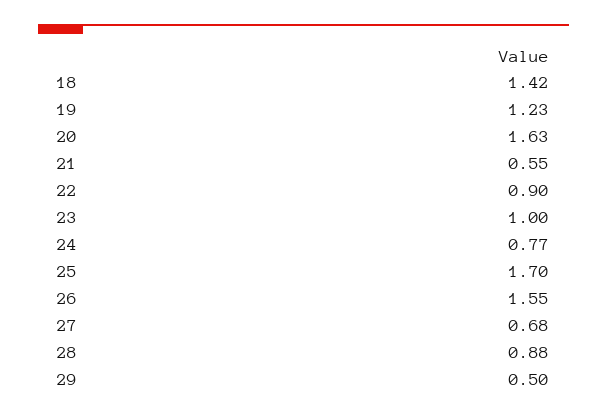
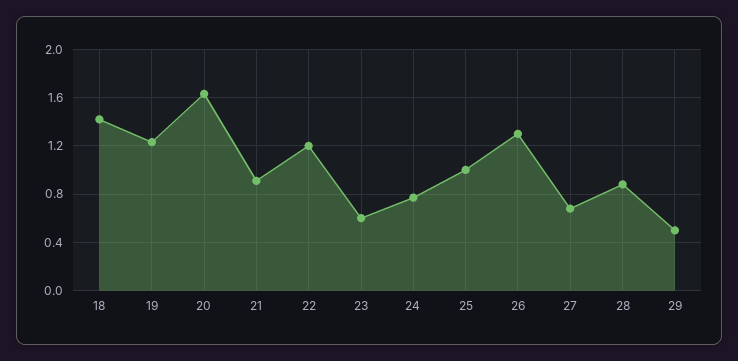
21: 0.55 -> 0.9
22: 0.9 -> 1.2
23: 1 -> 0.6
25: 1.7 -> 1
26: 1.55 -> 1.3

